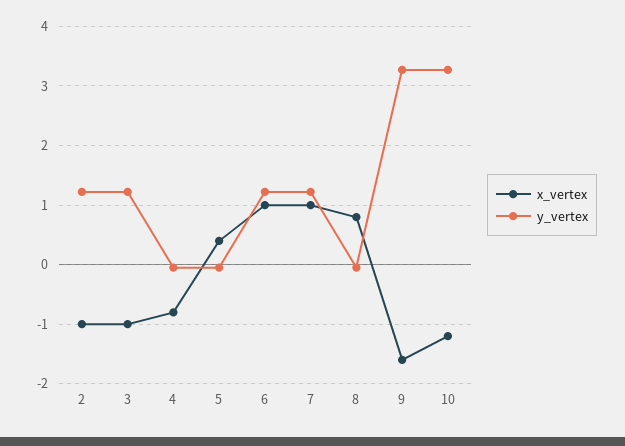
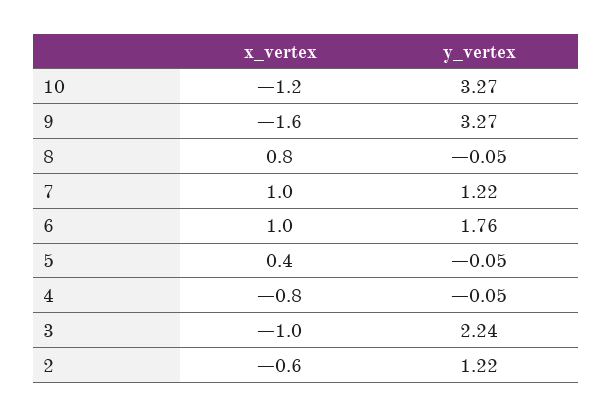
x_vertex, 2: -1 -> -0.6
y_vertex, 3: 1.2 -> 2.24
y_vertex, 6: 1.2 -> 1.76

